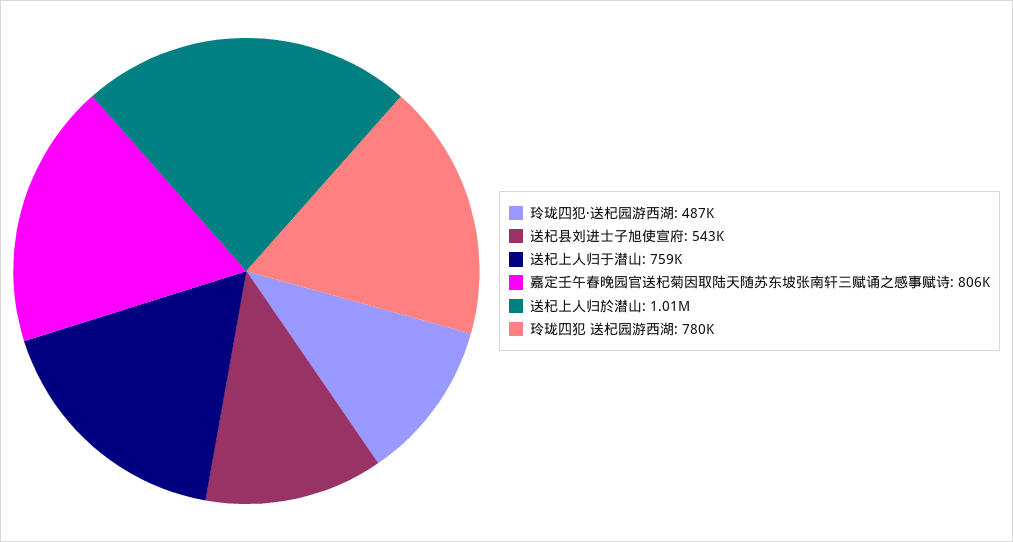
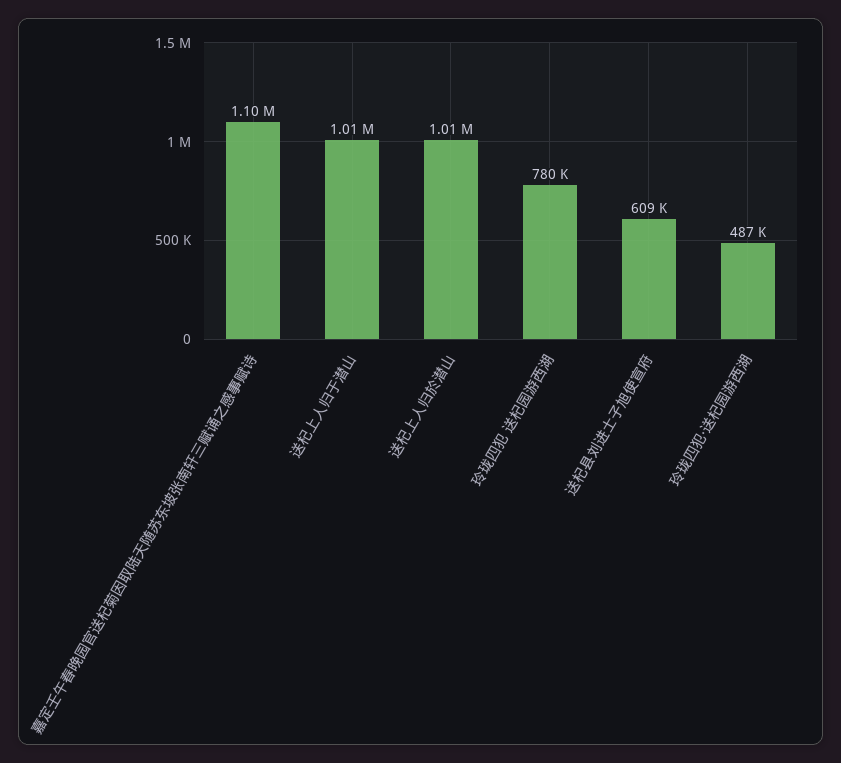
送杞县刘进士子旭使宣府: 543000 -> 609000
送杞上人归于潜山: 759000 -> 1010000
嘉定壬午春晚园官送杞菊因取陆天随苏东坡张南轩三赋诵之感事赋诗: 806000 -> 1100000

